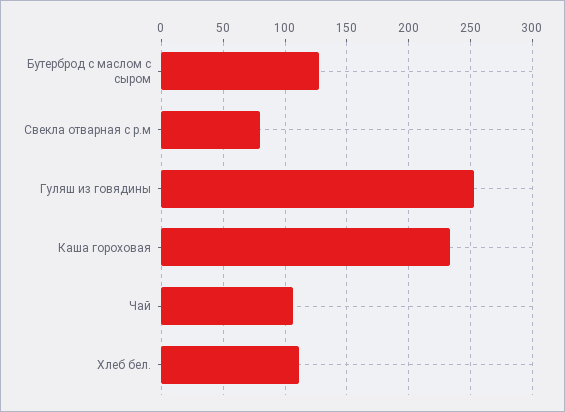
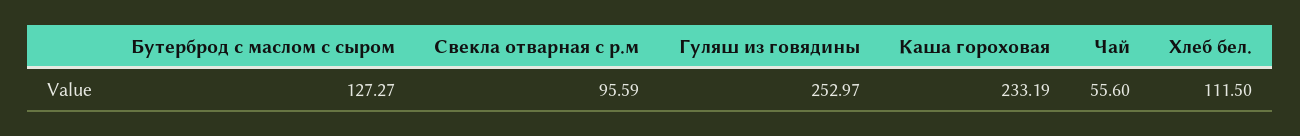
Свекла отварная с р.м: 80 -> 95.59
Чай: 105 -> 55.6

